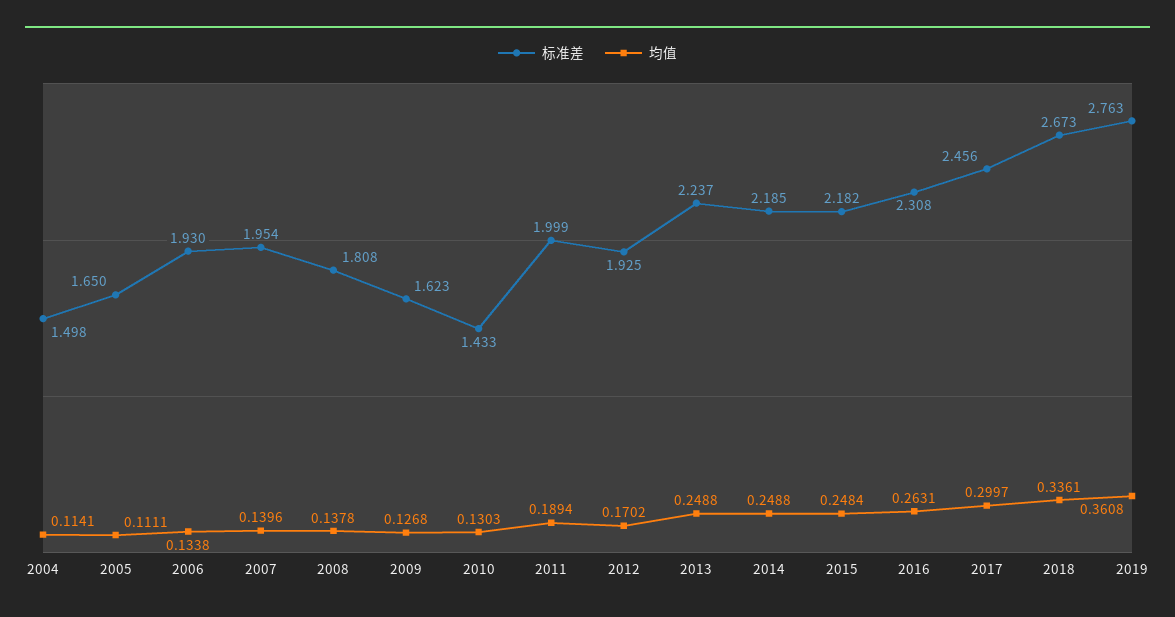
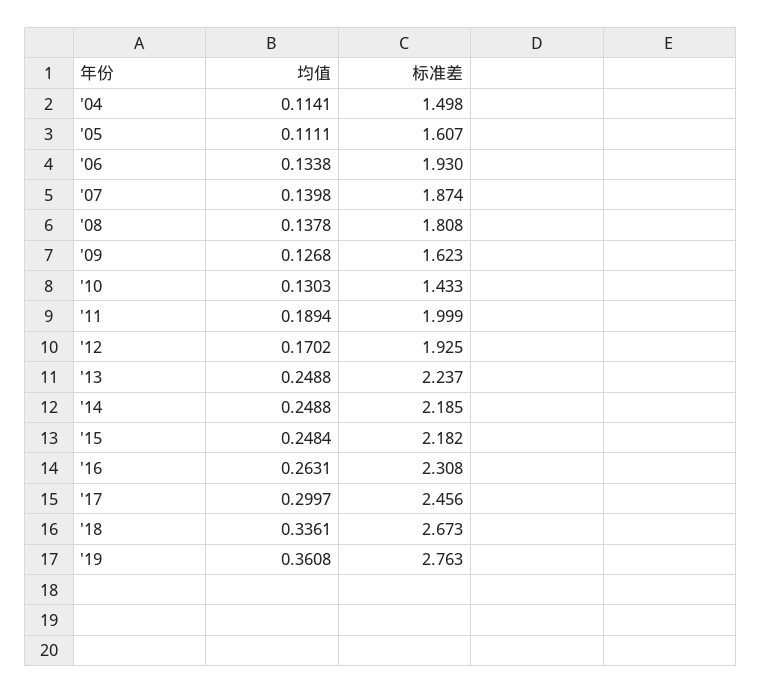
标准差, 2005: 1.65 -> 1.607
标准差, 2007: 1.954 -> 1.874
均值, 2007: 0.1396 -> 0.1398

